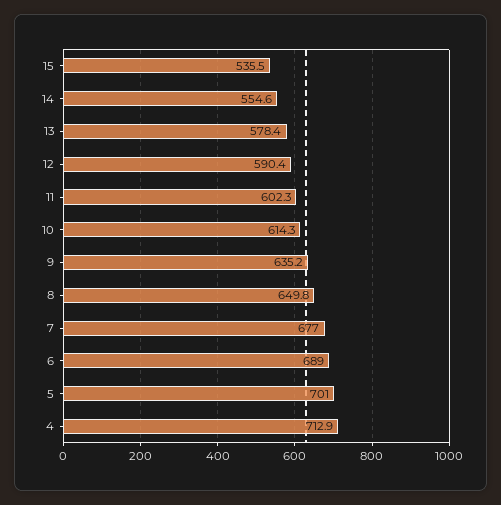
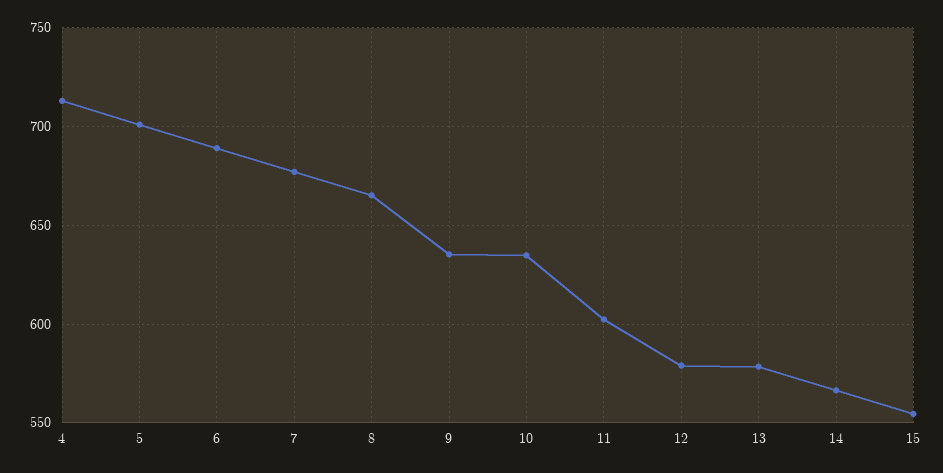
15: 535.5 -> 555
14: 554.6 -> 565
12: 590.4 -> 580
10: 614.3 -> 635
8: 649.8 -> 665

